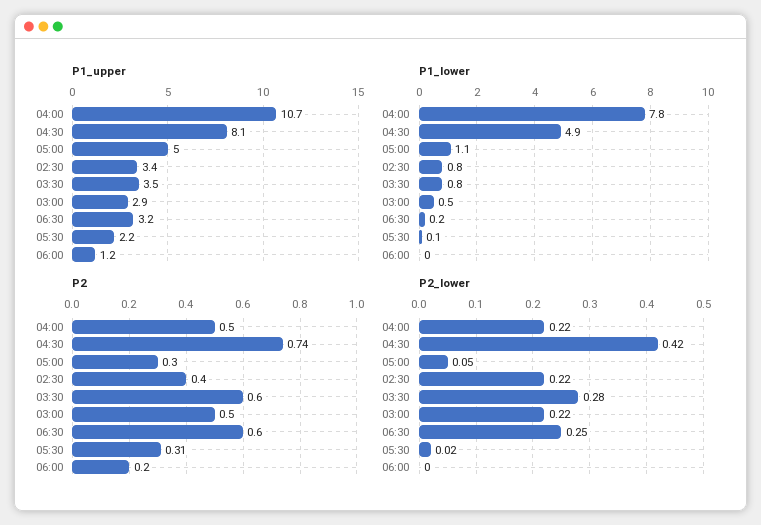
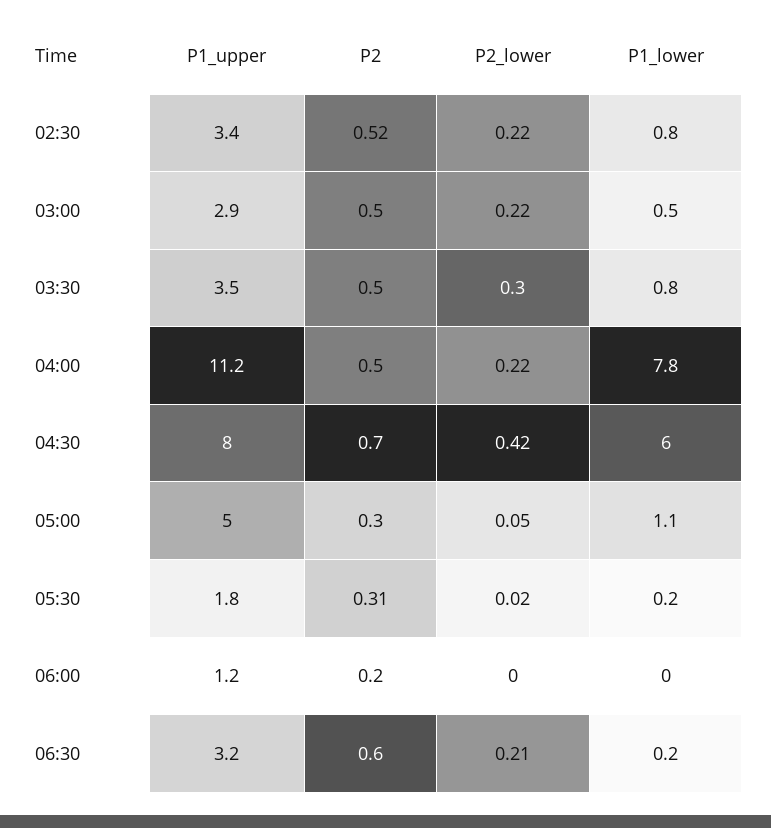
P1_upper, 04:00: 10.7 -> 11.2
P1_upper, 04:30: 8.1 -> 8
P1_upper, 05:30: 2.2 -> 1.8
P1_lower, 04:30: 4.9 -> 6
P1_lower, 05:30: 0.1 -> 0.2
P2, 04:30: 0.74 -> 0.7
P2, 02:30: 0.4 -> 0.52
P2, 03:30: 0.6 -> 0.5
P2_lower, 03:30: 0.28 -> 0.3
P2_lower, 06:30: 0.25 -> 0.21

